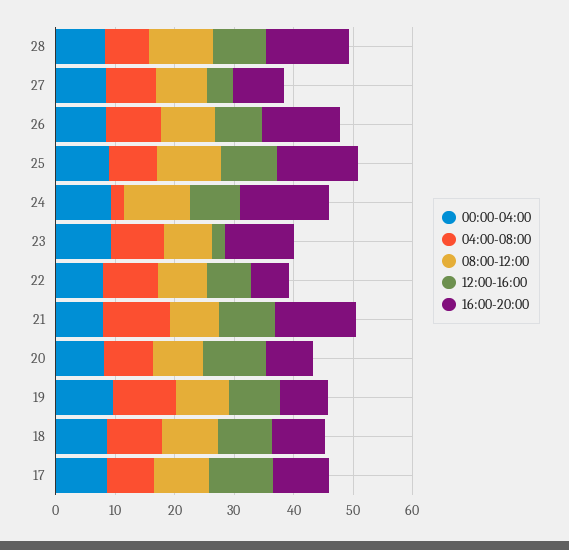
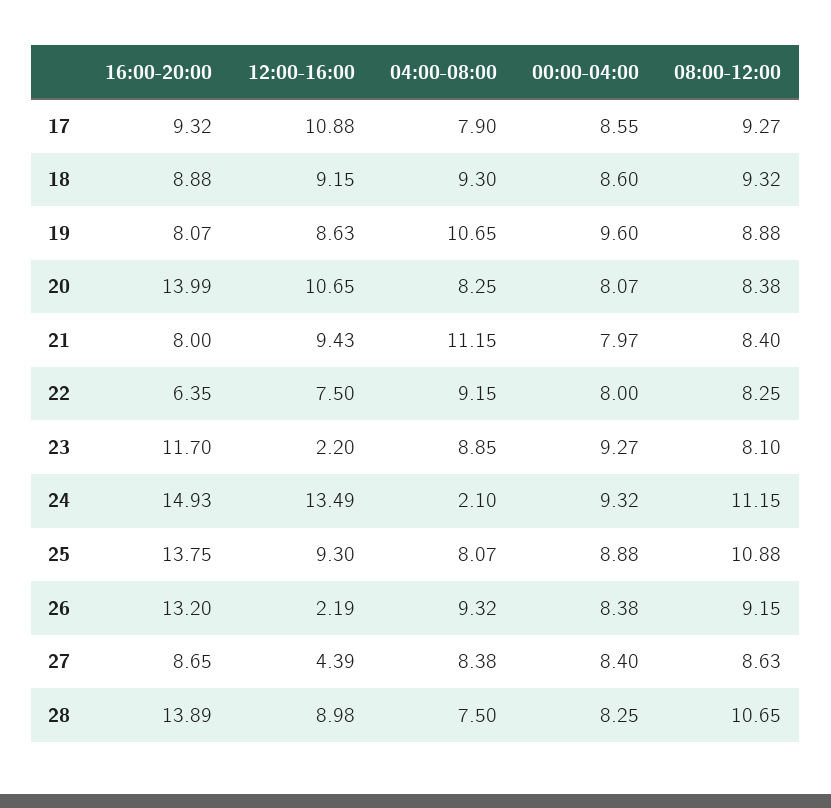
12:00-16:00, 26: 8 -> 2.19
12:00-16:00, 24: 8 -> 13.49
16:00-20:00, 21: 14 -> 8
16:00-20:00, 20: 8 -> 13.99

